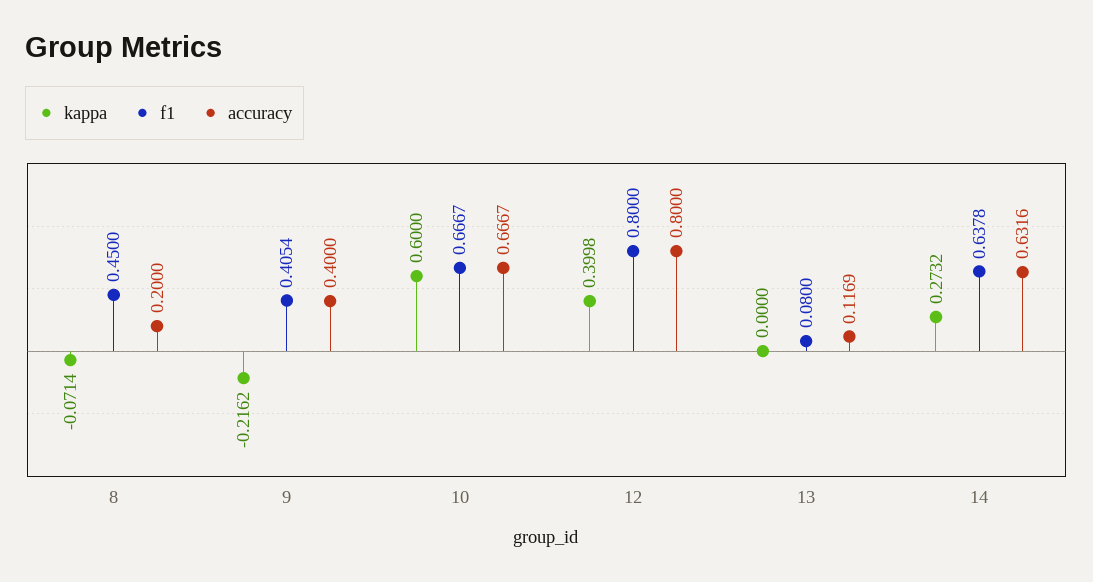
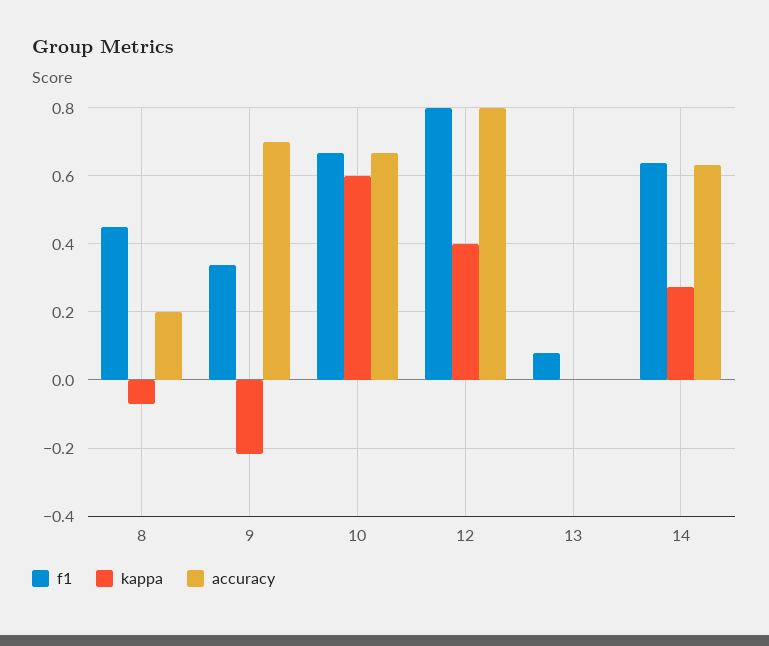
f1, 9: 0.4054 -> 0.34
accuracy, 9: 0.4 -> 0.7
accuracy, 13: 0.1169 -> 0

